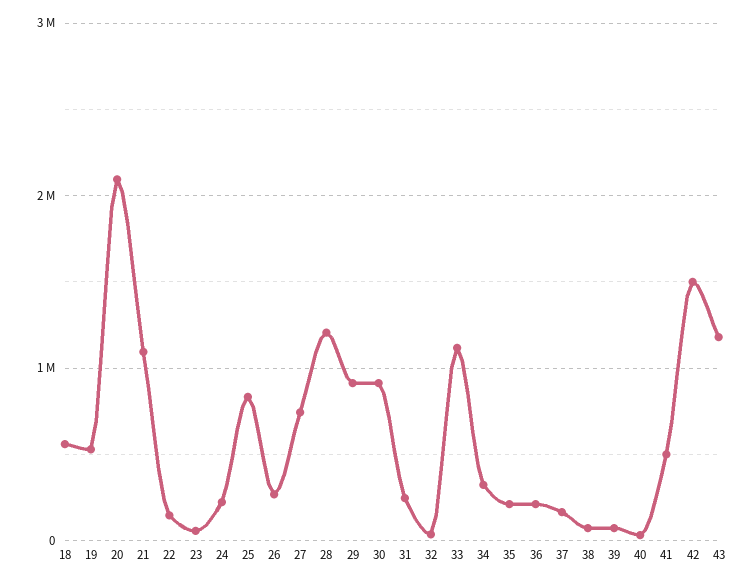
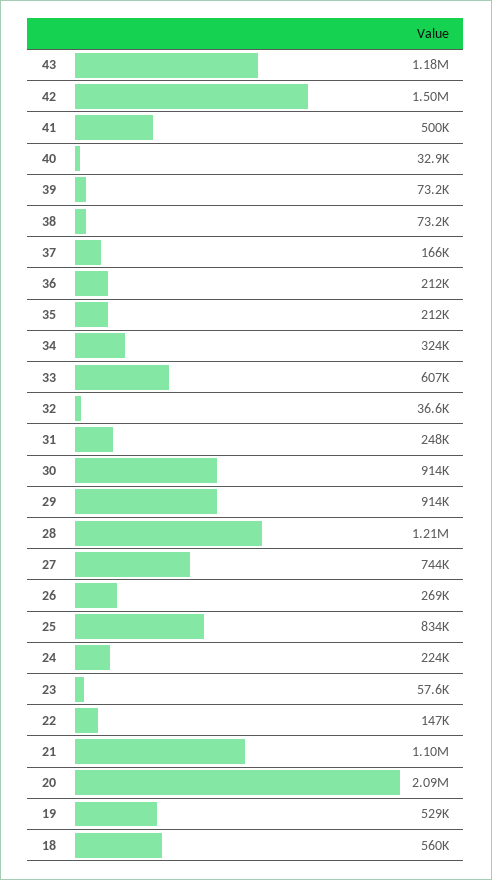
33: 1100000 -> 607000

